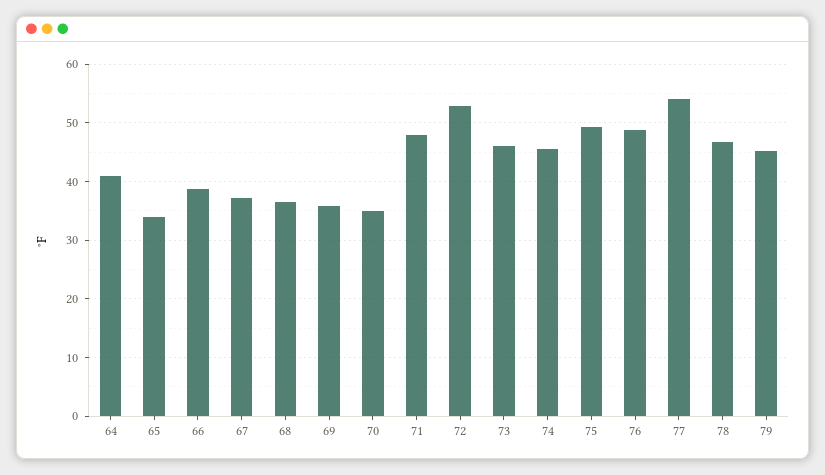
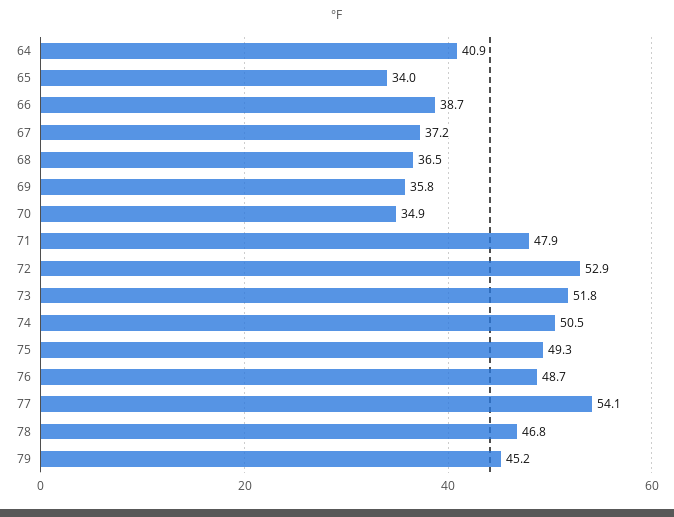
73: 46 -> 51.8
74: 46 -> 50.5

